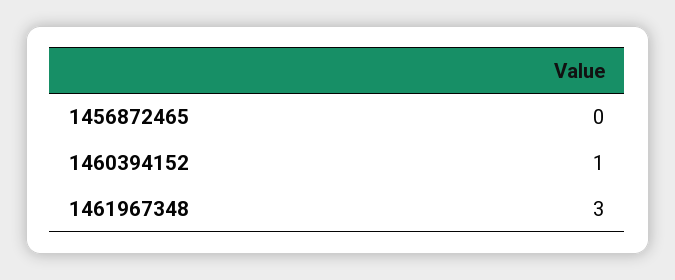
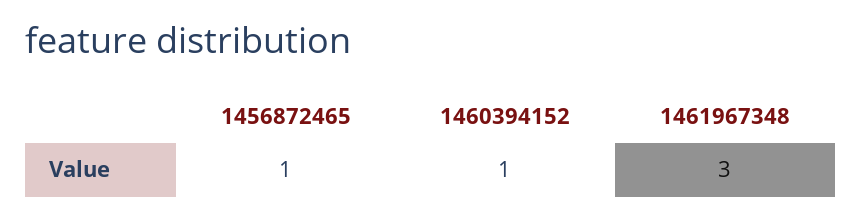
1456872465: 0 -> 1

